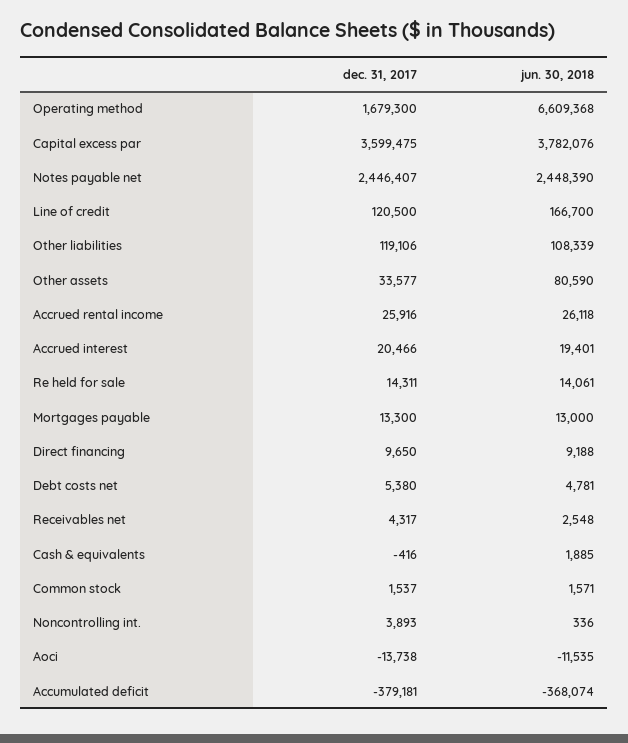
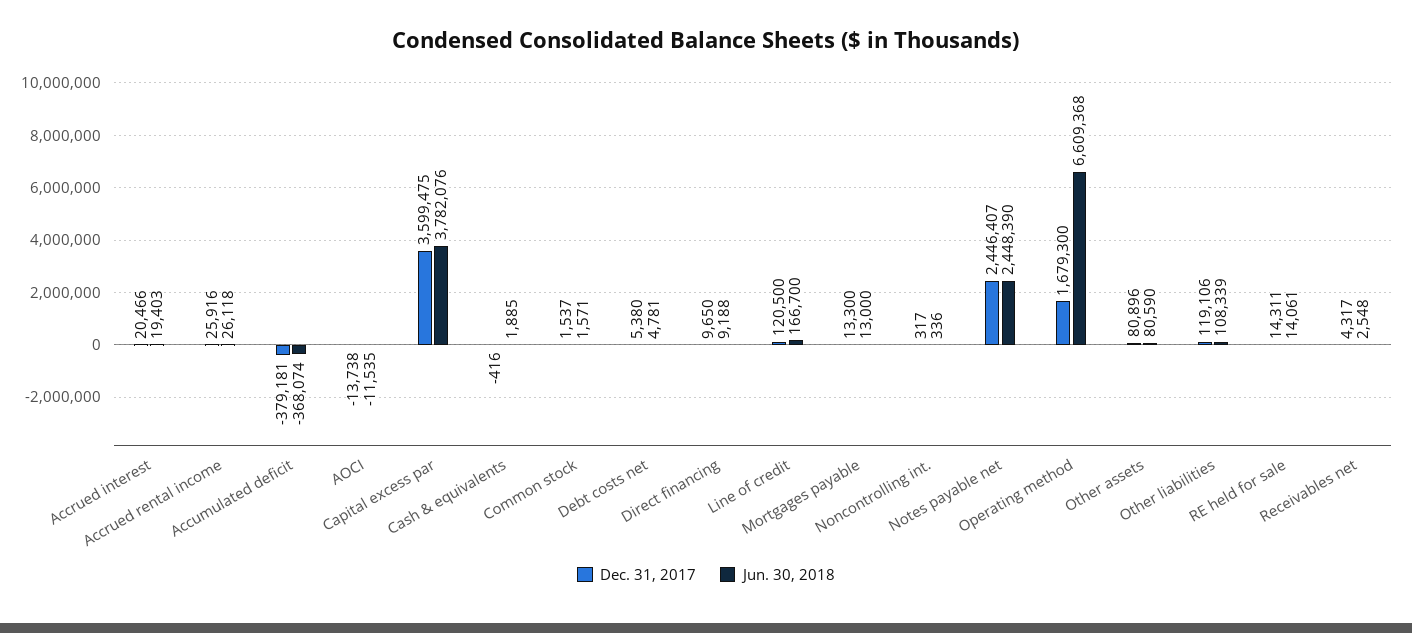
dec. 31, 2017, Other assets: 33577 -> 80896
jun. 30, 2018, Accrued interest: 19401 -> 19403
dec. 31, 2017, Noncontrolling int.: 3893 -> 317

